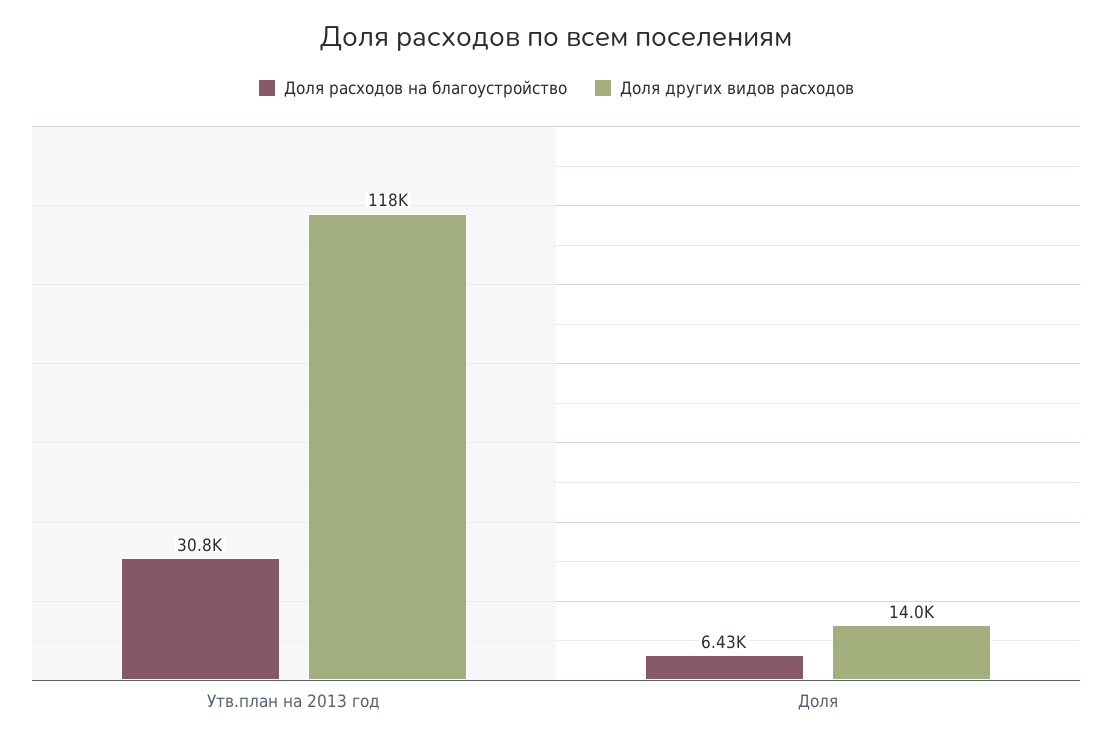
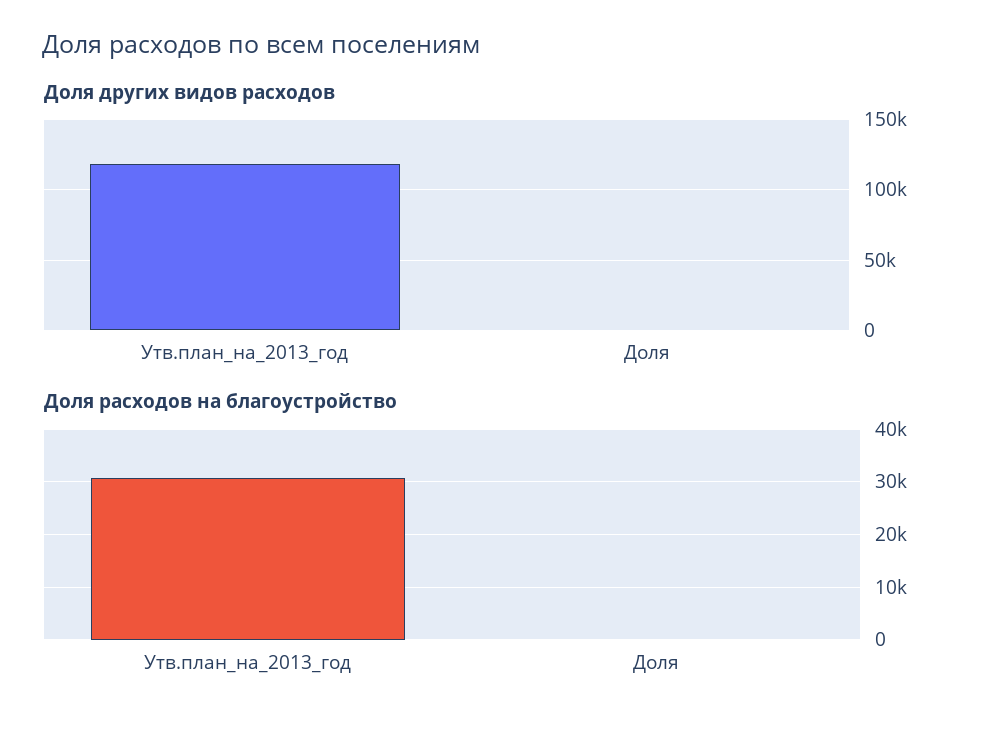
Доля расходов на благоустройство, Доля: 6430 -> 0
Доля других видов расходов, Доля: 14000 -> 0

